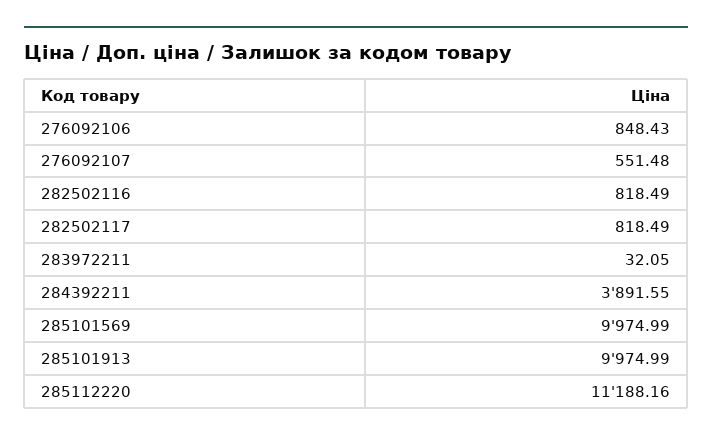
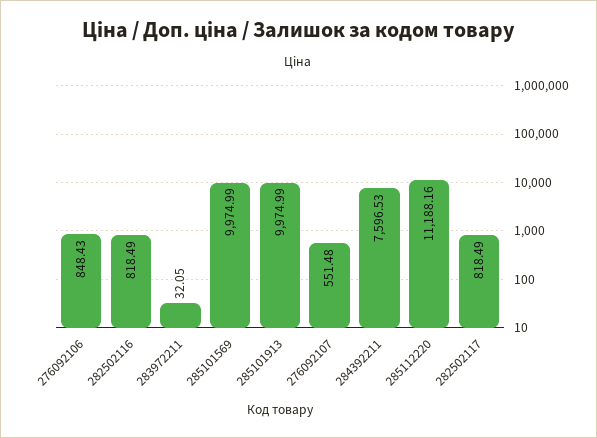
284392211: 3891.55 -> 7596.53

